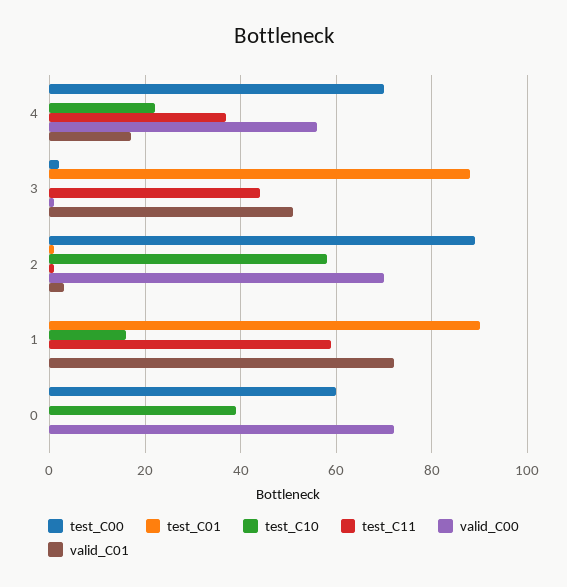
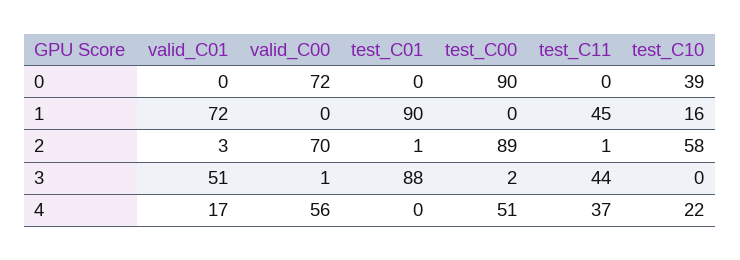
test_C00, 4: 70 -> 51
test_C11, 1: 60 -> 45
test_C00, 0: 60 -> 90

